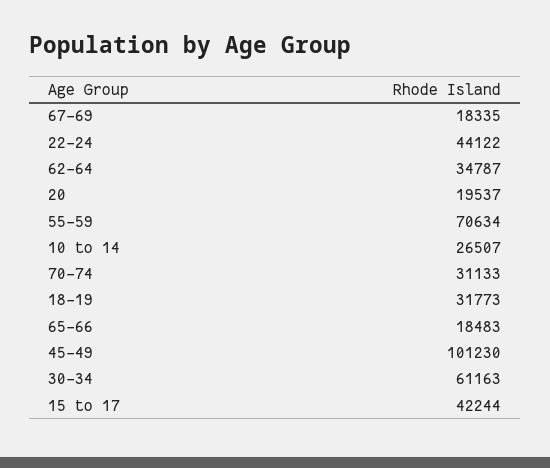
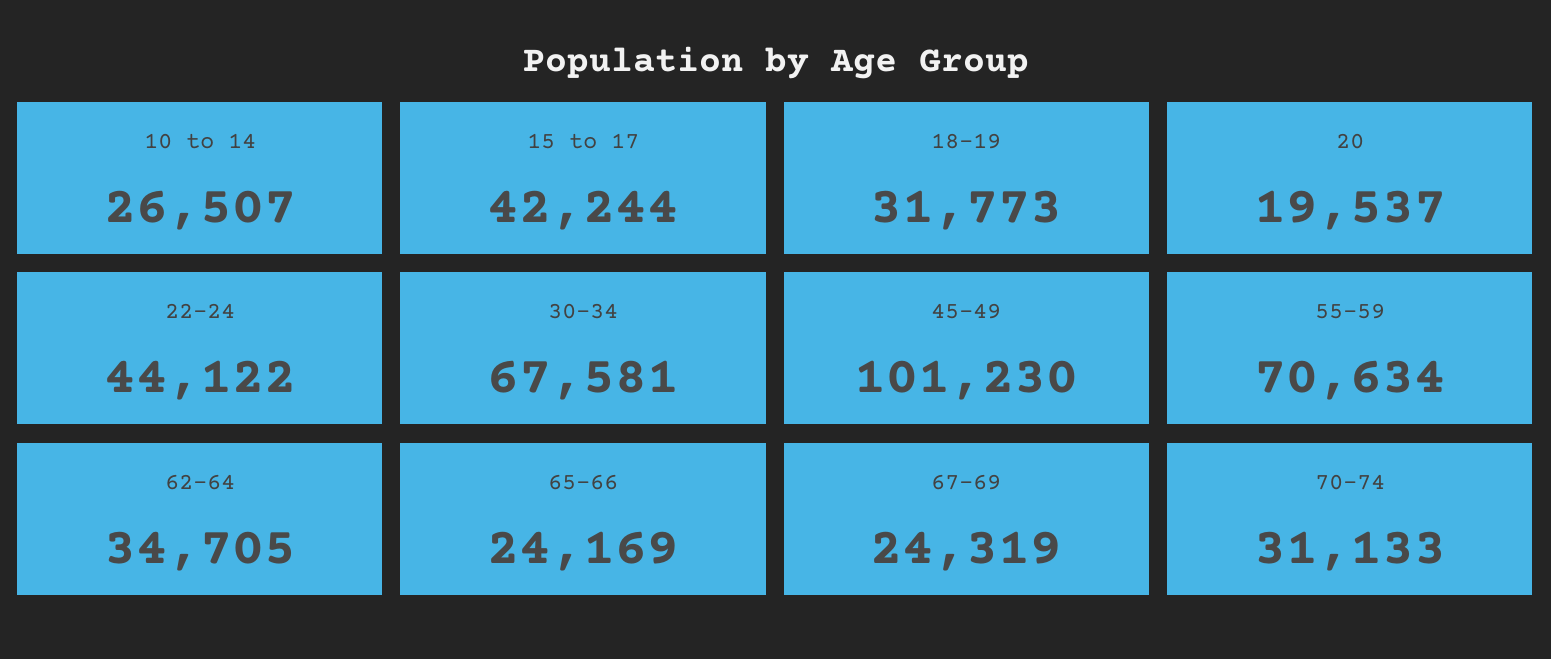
67-69: 18335 -> 24319
62-64: 34787 -> 34705
65-66: 18483 -> 24169
30-34: 61163 -> 67581

